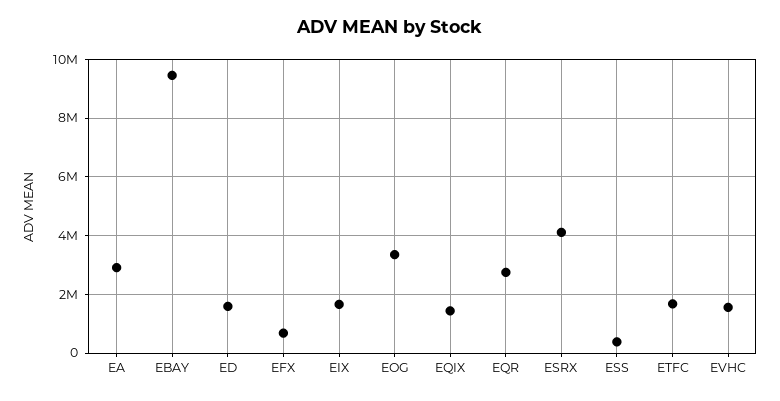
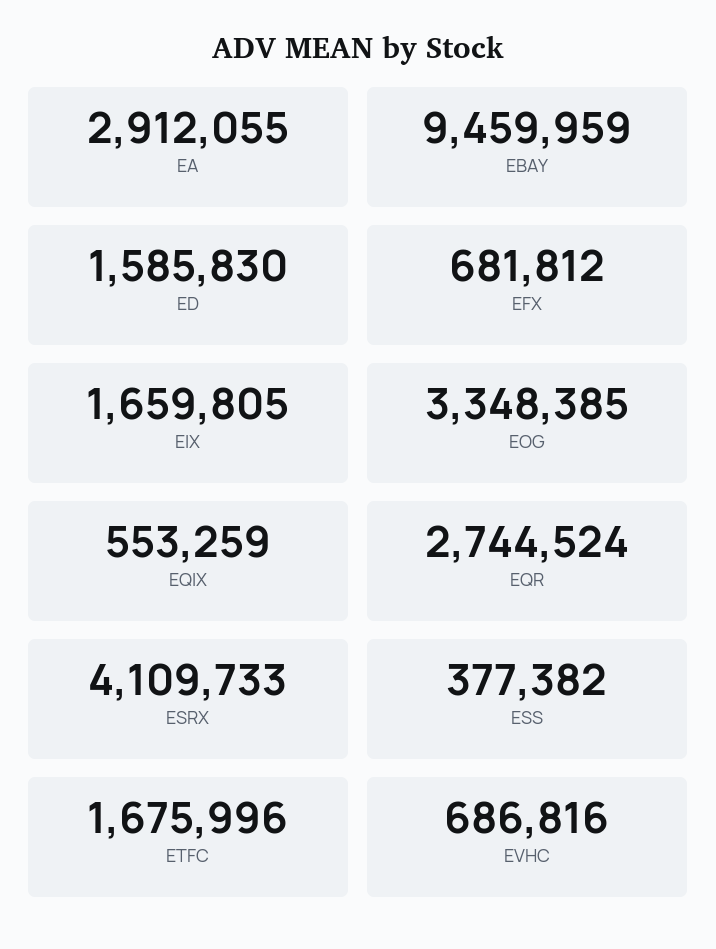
EQIX: 1500000 -> 553259
EVHC: 1500000 -> 686816

